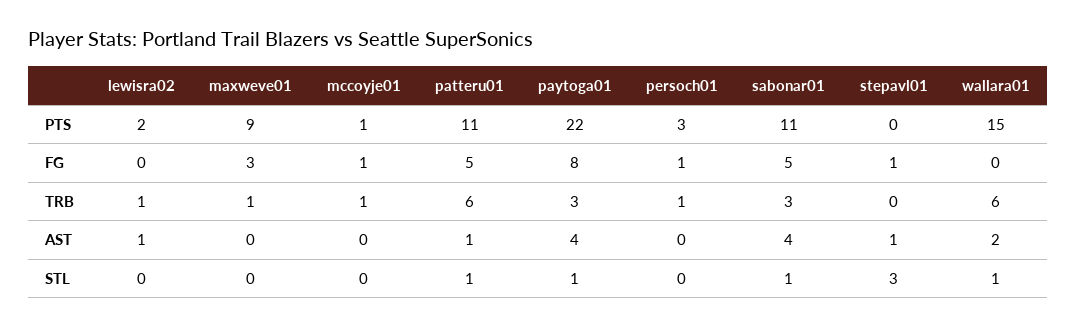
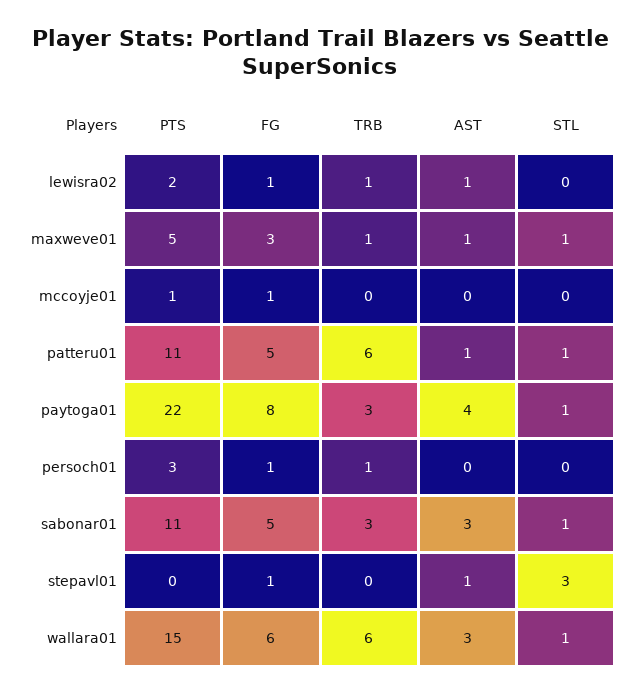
maxweve01, PTS: 9 -> 5
lewisra02, FG: 0 -> 1
wallara01, FG: 0 -> 6
mccoyje01, TRB: 1 -> 0
maxweve01, AST: 0 -> 1
sabonar01, AST: 4 -> 3
wallara01, AST: 2 -> 3
maxweve01, STL: 0 -> 1

